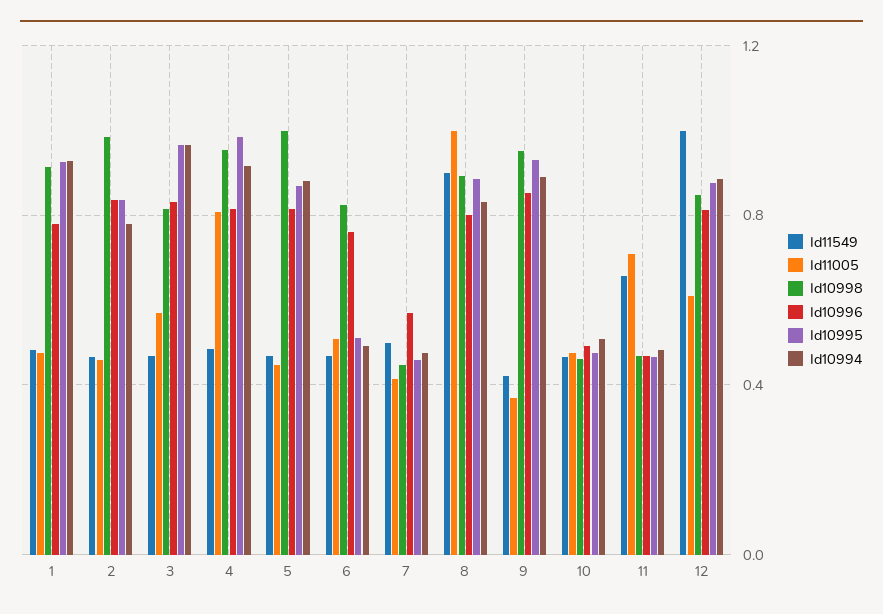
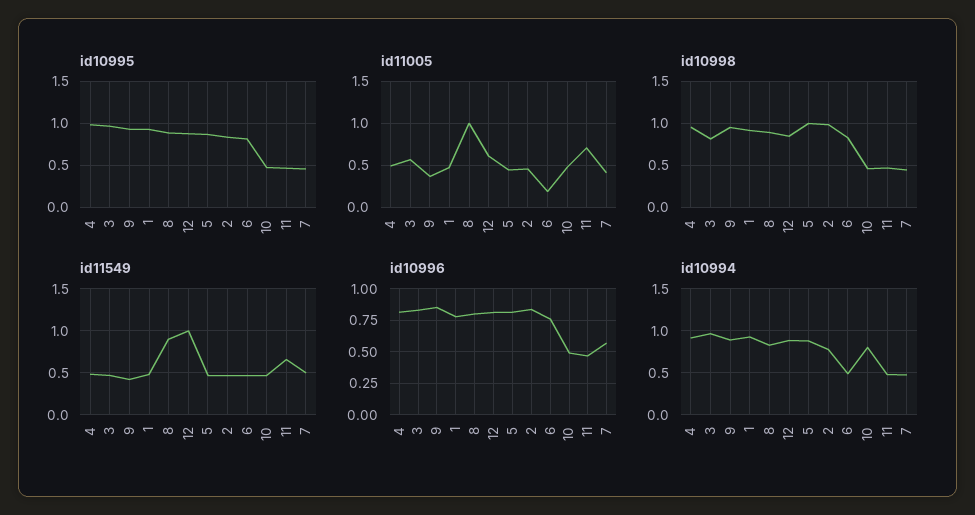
Id11005, 4: 0.8 -> 0.5
Id11005, 6: 0.5 -> 0.2
Id10995, 6: 0.5 -> 0.8
Id10994, 10: 0.5 -> 0.8

